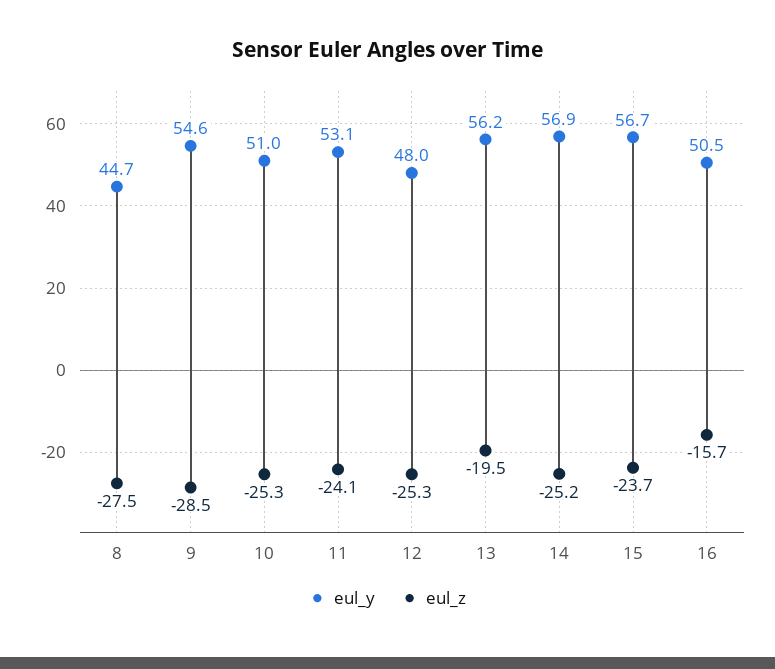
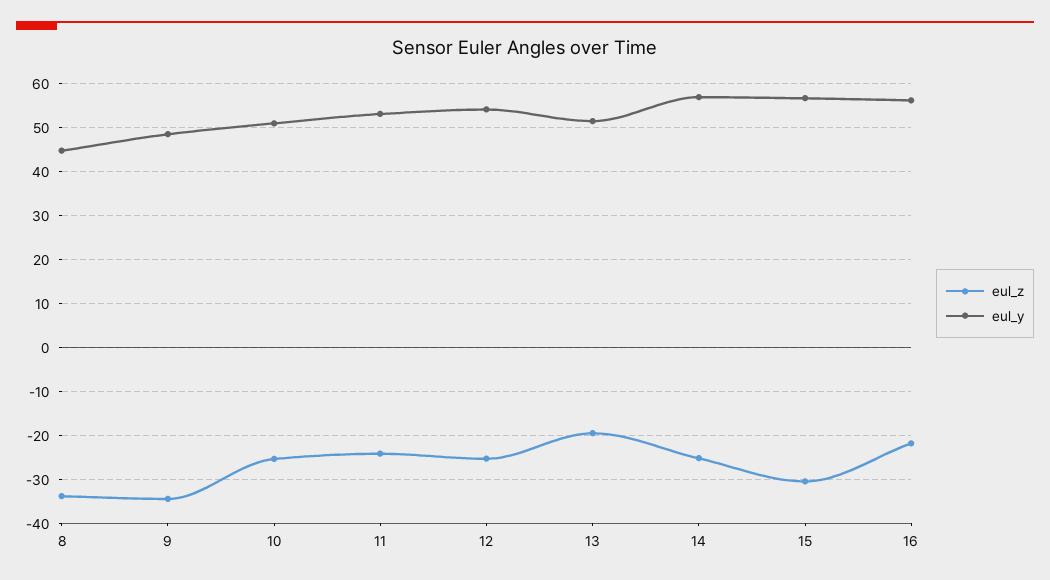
eul_z, 8: -27.5 -> -34
eul_y, 9: 54.6 -> 48
eul_z, 9: -28.5 -> -34
eul_y, 12: 48 -> 54
eul_y, 13: 56.2 -> 52
eul_z, 15: -23.7 -> -30
eul_y, 16: 50.5 -> 56
eul_z, 16: -15.7 -> -22

